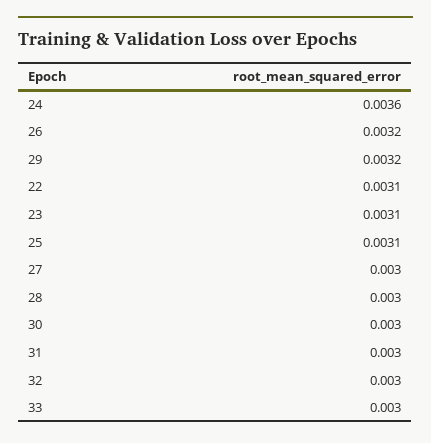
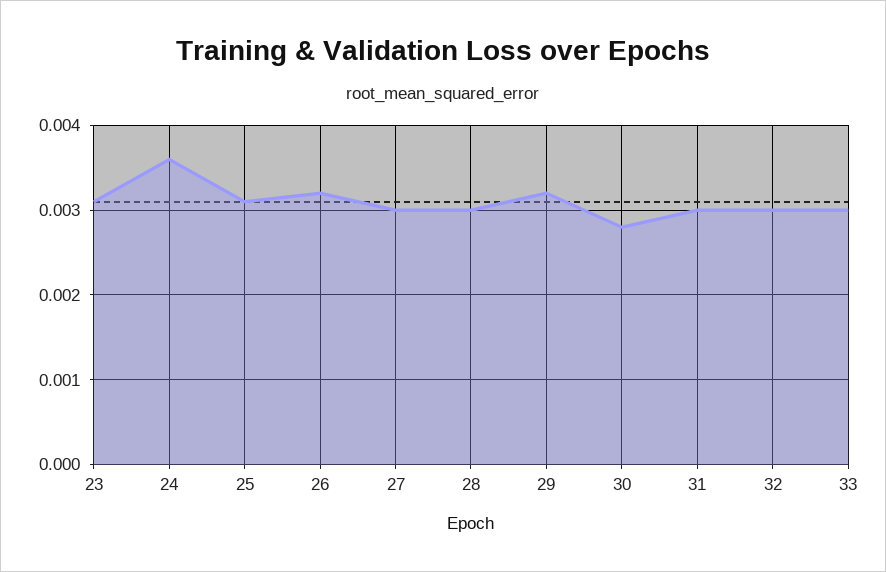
22: 0.0031 -> none
30: 0.003 -> 0.0028

